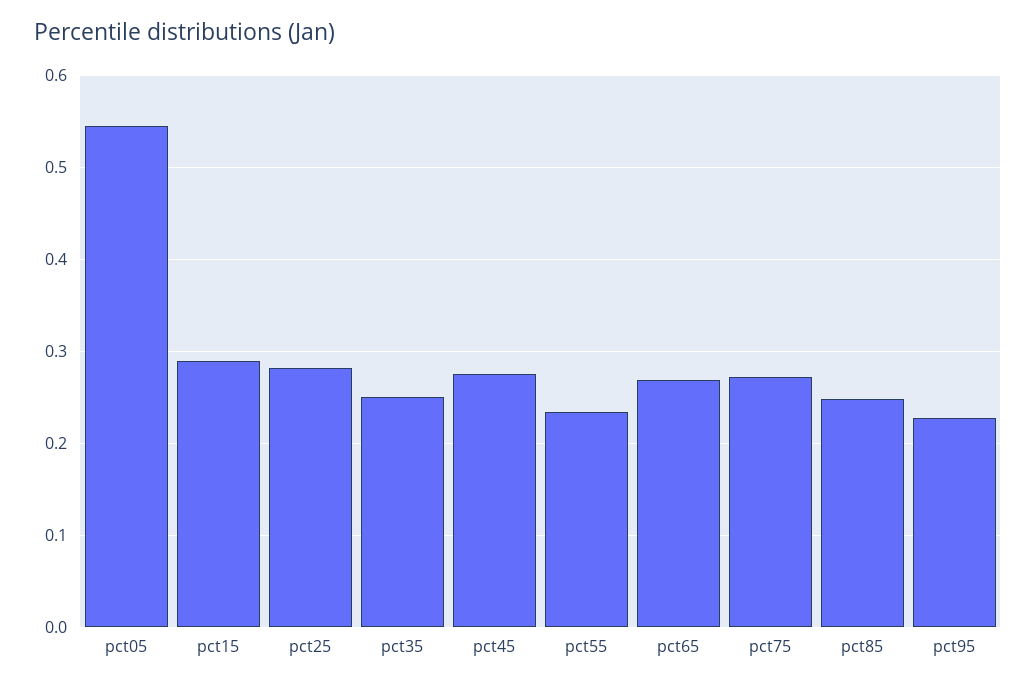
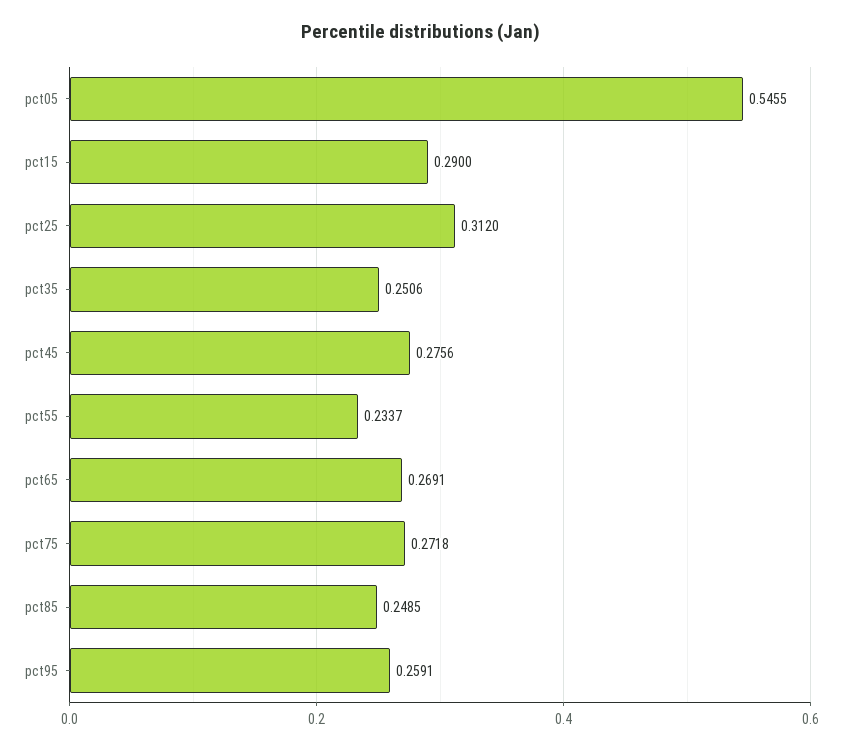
pct25: 0.28 -> 0.312
pct95: 0.23 -> 0.2591

